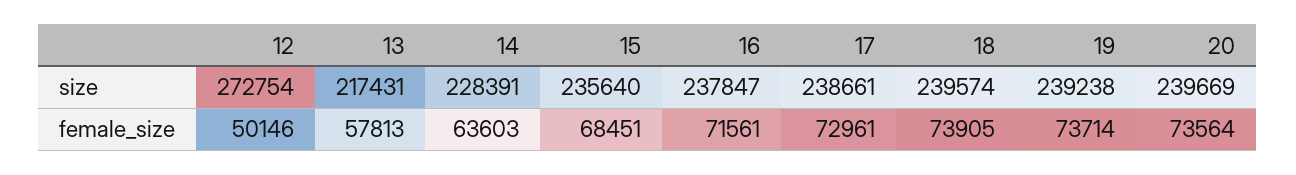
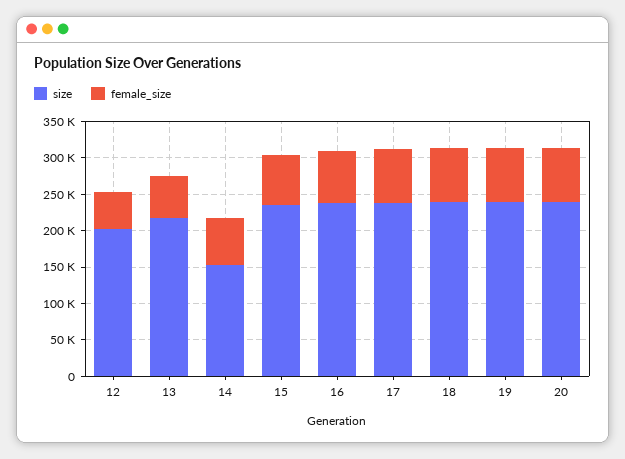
size, 12: 272754 -> 200000
size, 14: 228391 -> 150000

